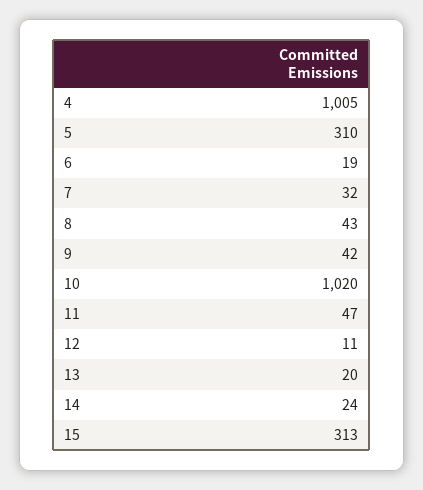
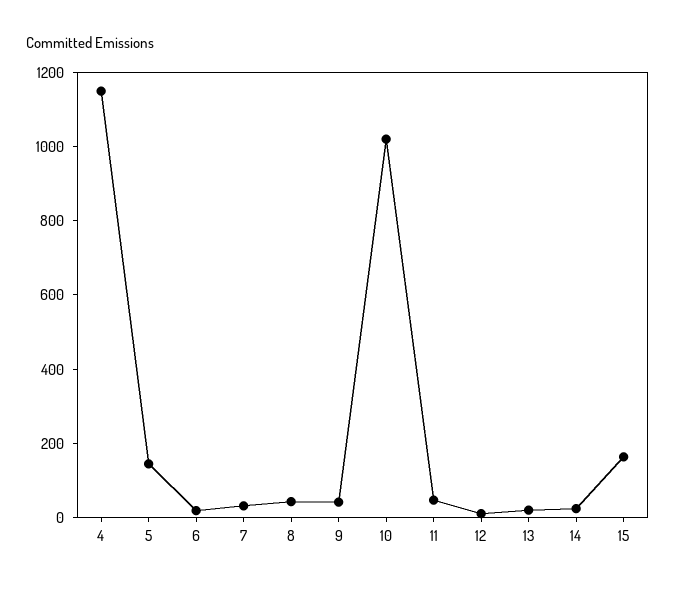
4: 1005 -> 1150
5: 310 -> 150
15: 313 -> 150

